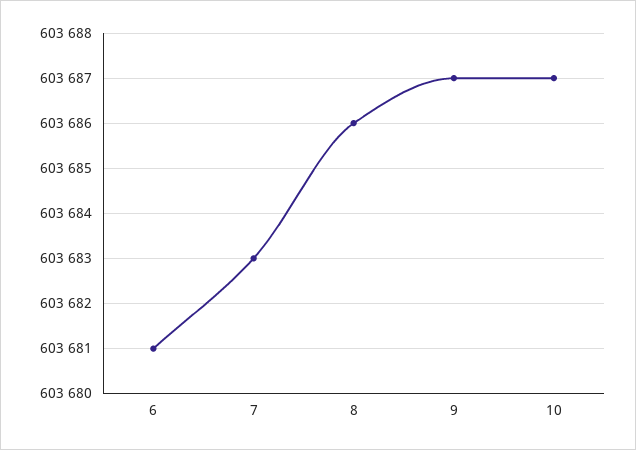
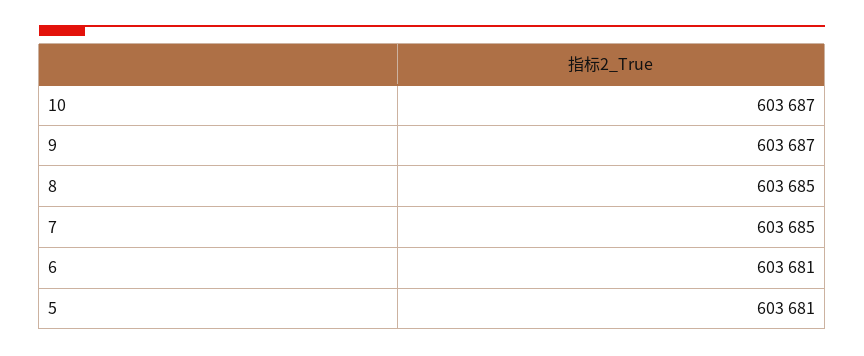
7: 603683 -> 603685
8: 603686 -> 603685
5: none -> 603681

